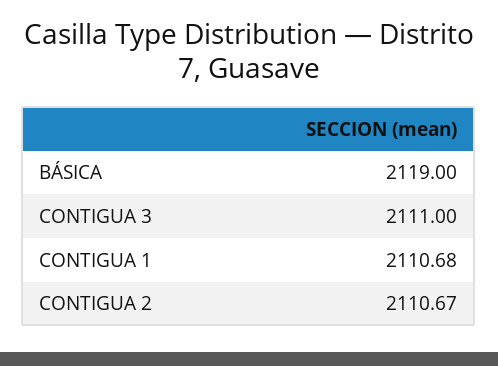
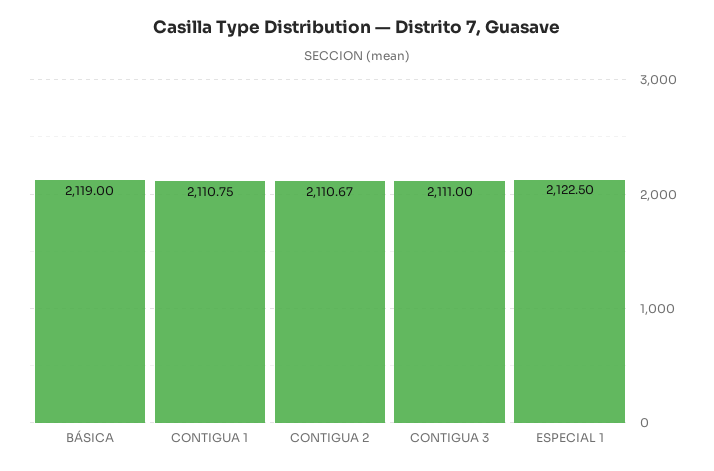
CONTIGUA 1: 2110.68 -> 2110.75
ESPECIAL 1: none -> 2122.5

